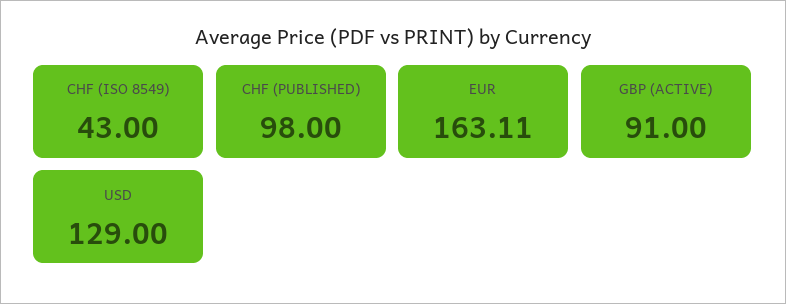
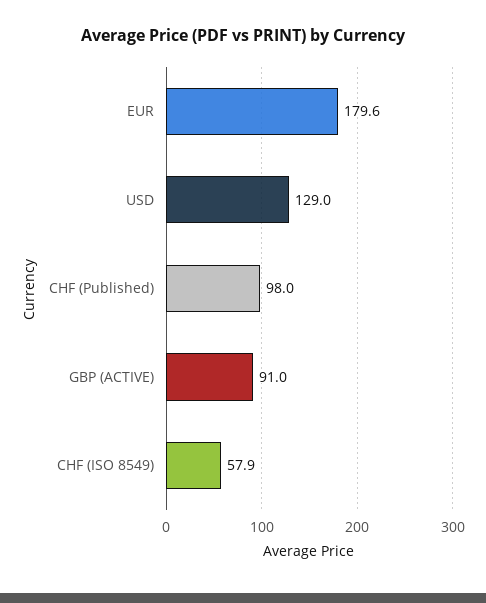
CHF (ISO 8549): 43 -> 57.9
EUR: 163.11 -> 179.6

